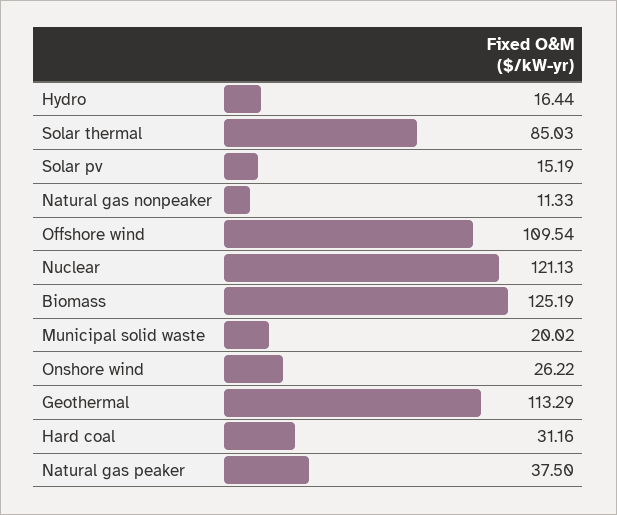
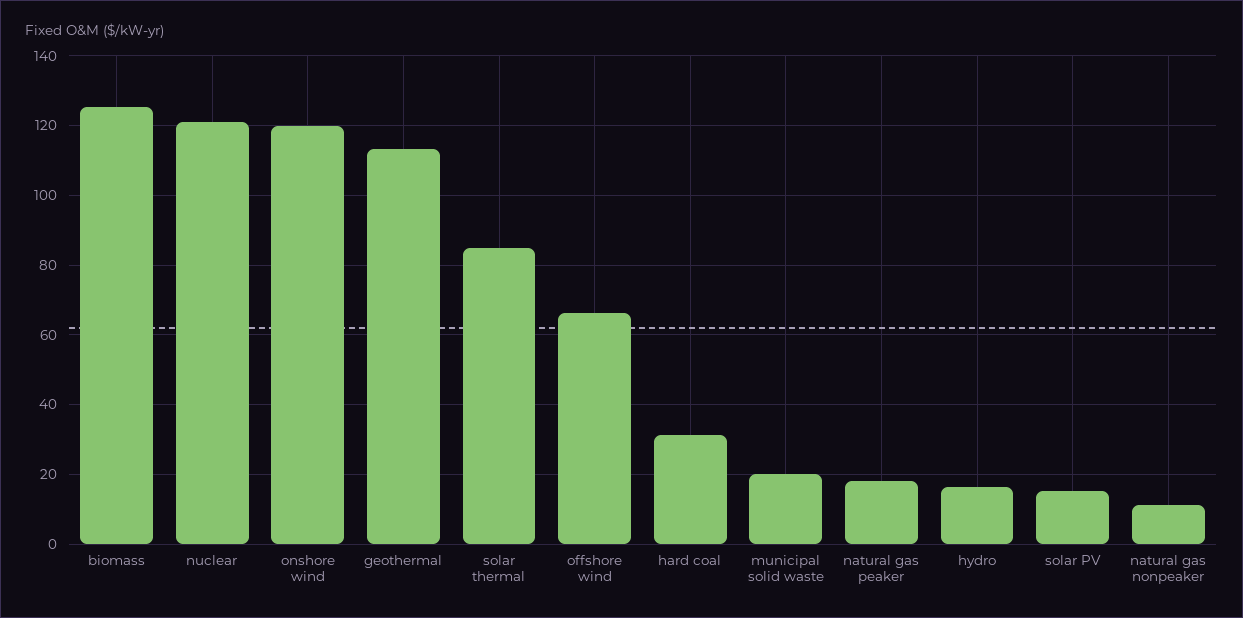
Offshore wind: 109.54 -> 66
Onshore wind: 26.22 -> 120
Natural gas peaker: 37.5 -> 18

